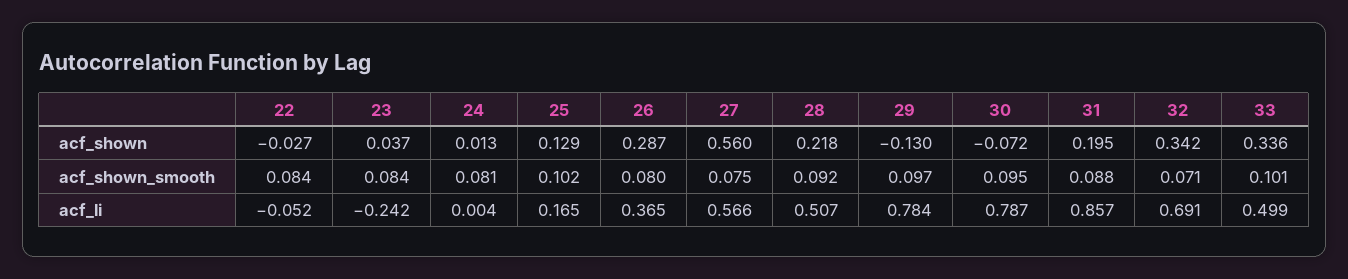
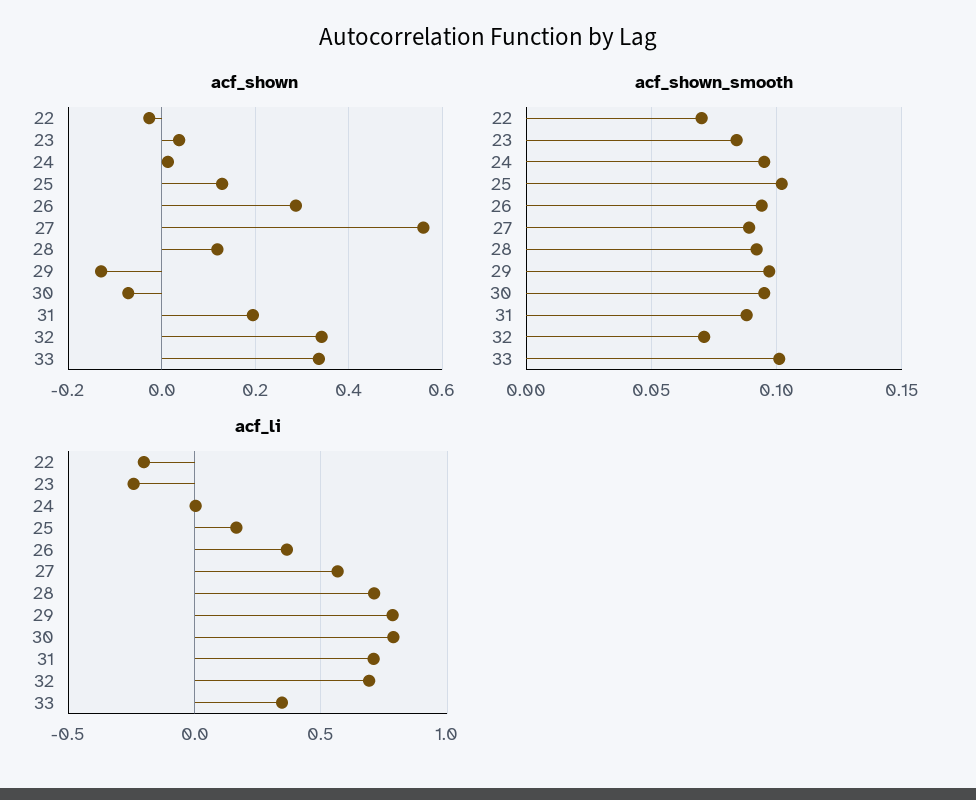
acf_shown, 28: 0.218 -> 0.12
acf_shown_smooth, 22: 0.084 -> 0.07
acf_shown_smooth, 24: 0.081 -> 0.095
acf_shown_smooth, 26: 0.08 -> 0.095
acf_shown_smooth, 27: 0.075 -> 0.09
acf_li, 22: -0.052 -> -0.2
acf_li, 28: 0.507 -> 0.7
acf_li, 31: 0.857 -> 0.7
acf_li, 33: 0.499 -> 0.35

